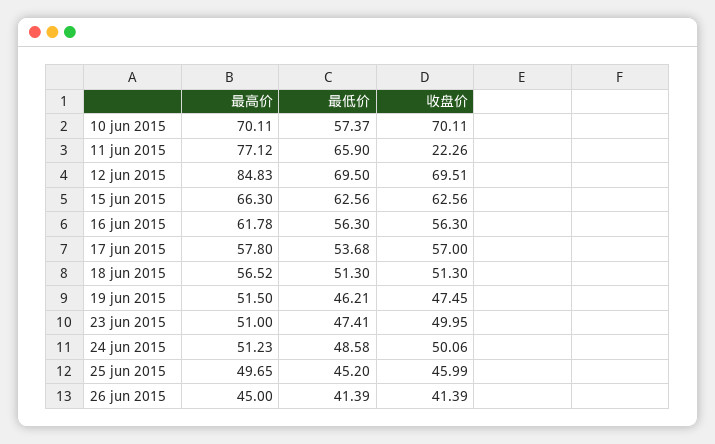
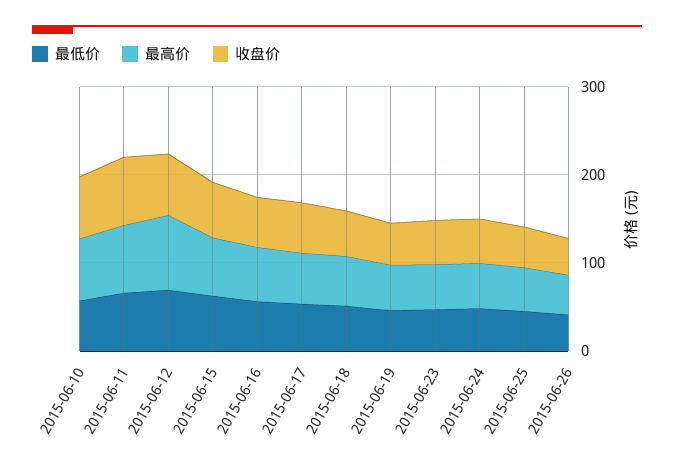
收盘价, 11 jun 2015: 22.26 -> 80

